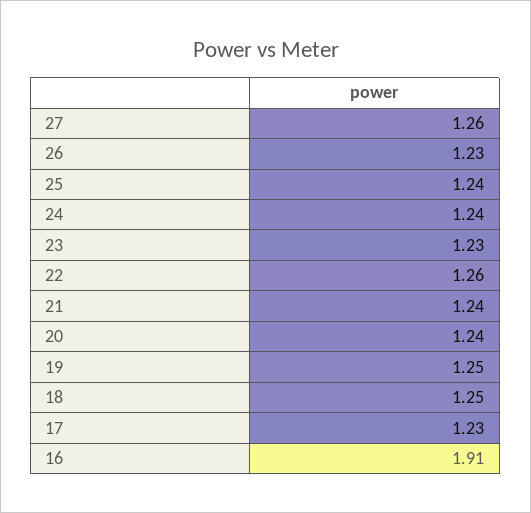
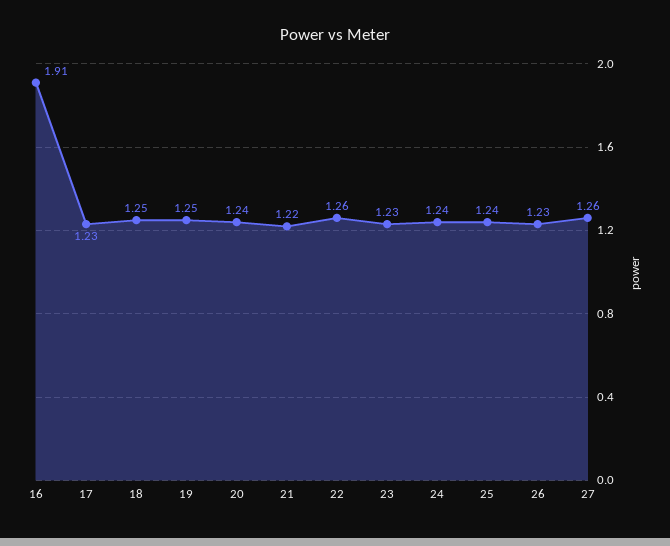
21: 1.24 -> 1.22

